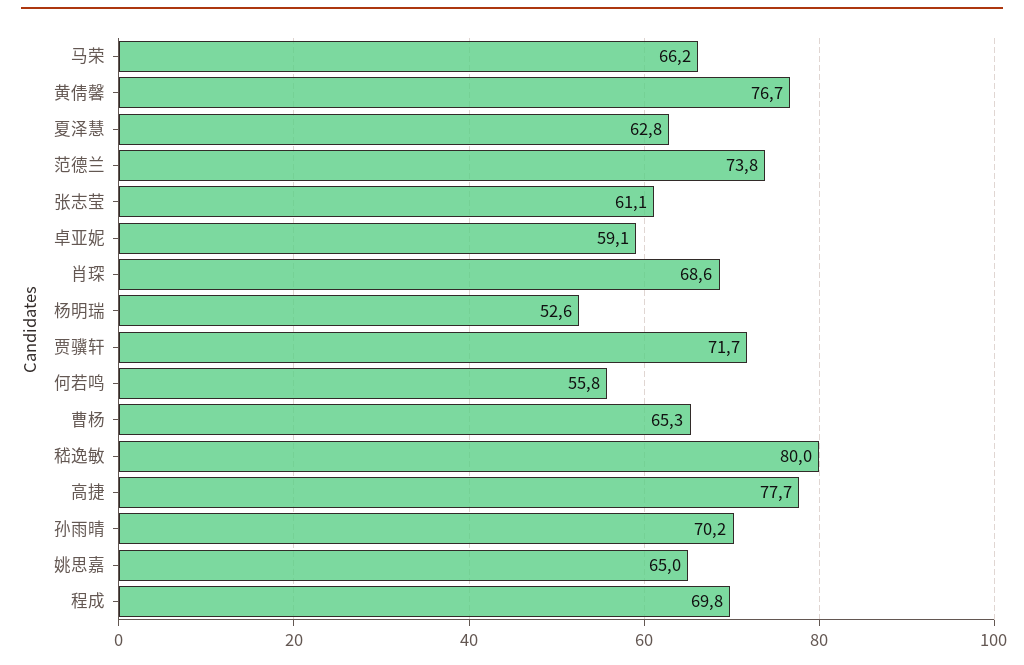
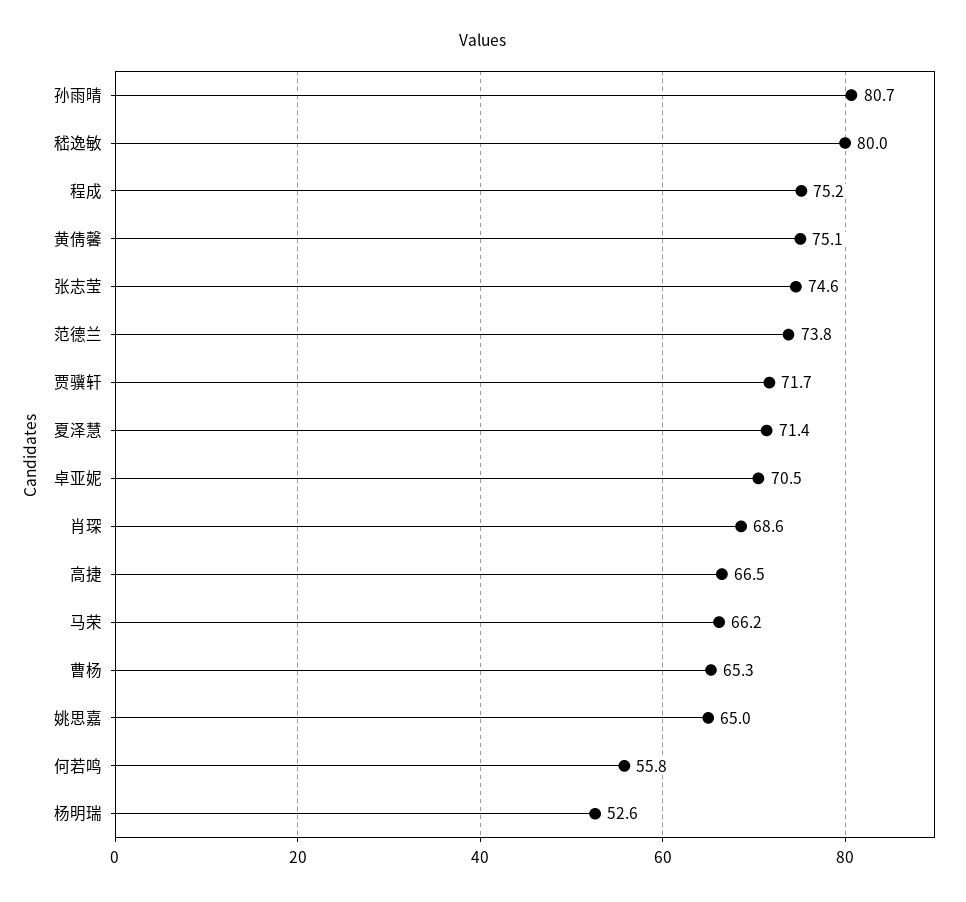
黄倩馨: 76.7 -> 75.1
夏泽慧: 62.8 -> 71.4
张志莹: 61.1 -> 74.6
卓亚妮: 59.1 -> 70.5
高捷: 77.7 -> 66.5
孙雨晴: 70.2 -> 80.7
程成: 69.8 -> 75.2

